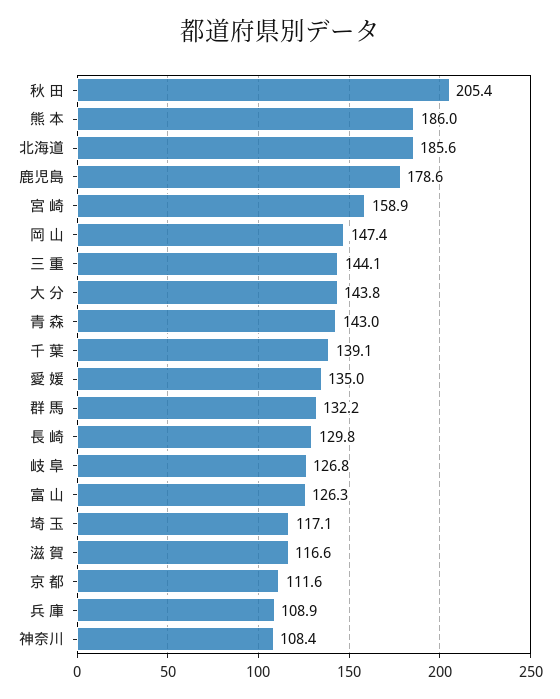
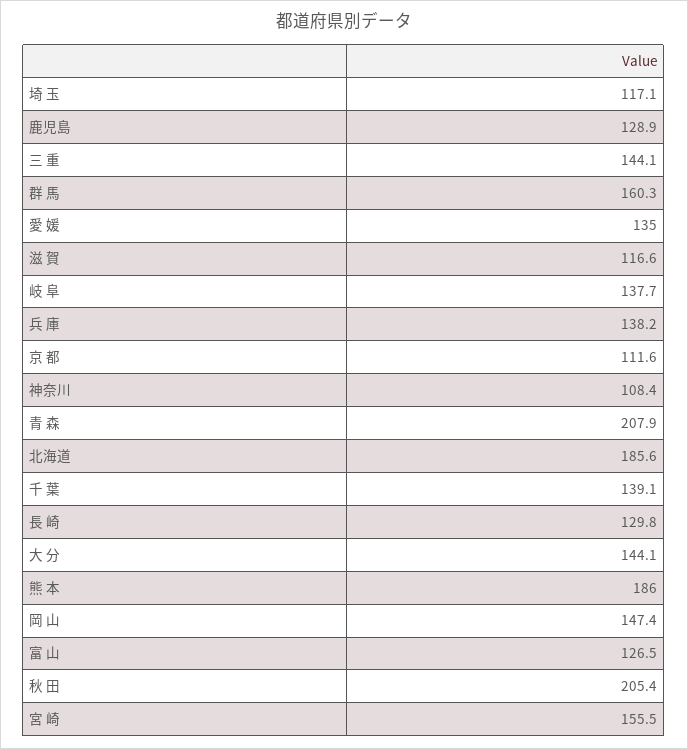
鹿児島: 178.6 -> 128.9
宮 崎: 158.9 -> 155.5
大 分: 143.8 -> 144.1
青 森: 143 -> 207.9
群 馬: 132.2 -> 160.3
岐 阜: 126.8 -> 137.7
富 山: 126.3 -> 126.5
兵 庫: 108.9 -> 138.2

